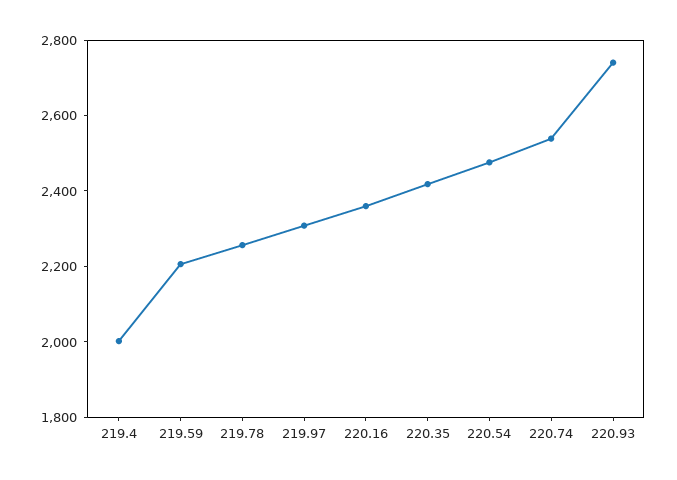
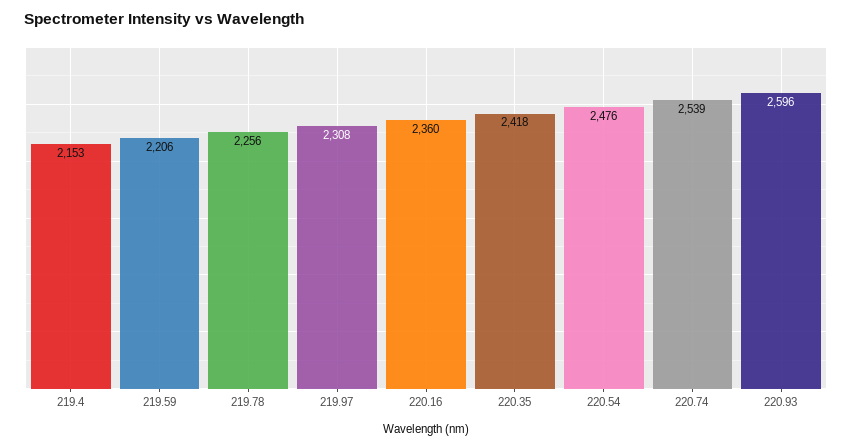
219.4: 2000 -> 2153
220.93: 2750 -> 2596

